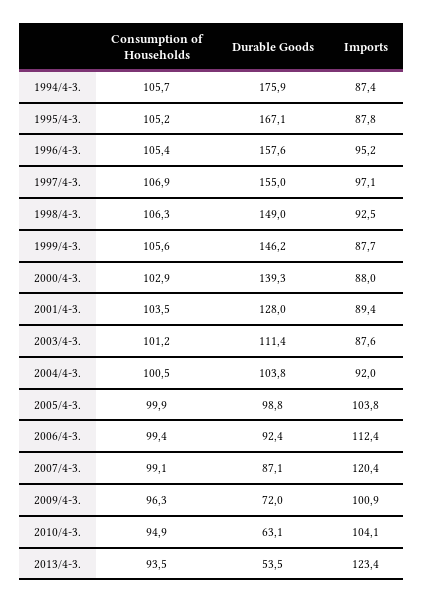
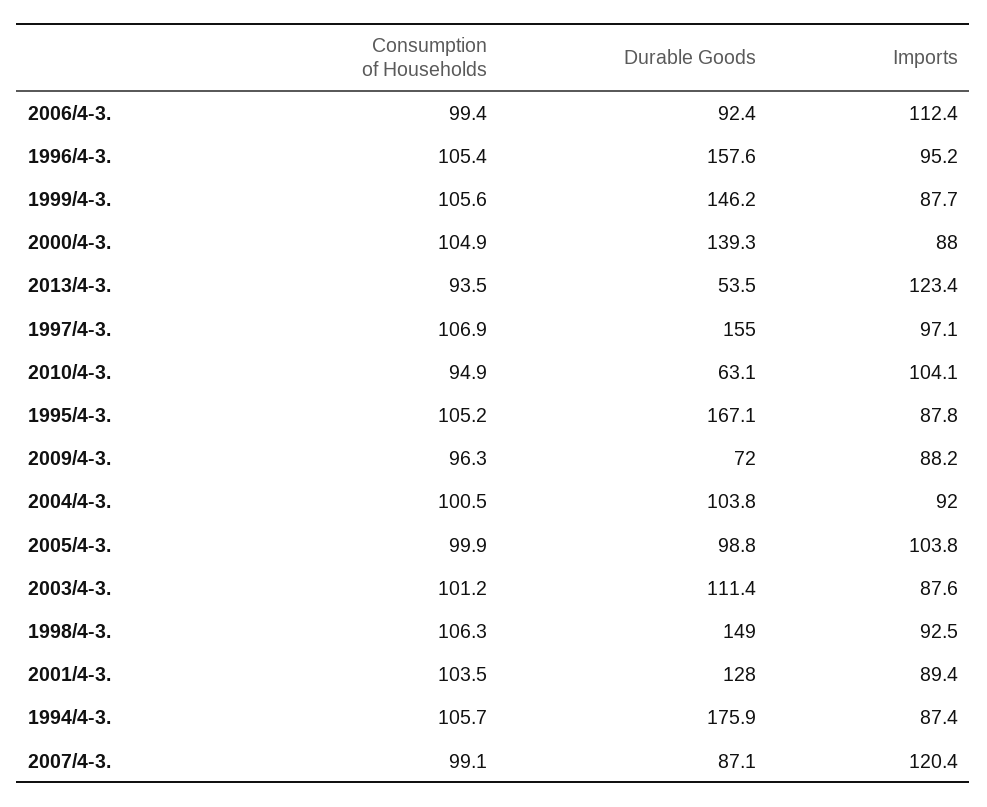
Consumption of Households, 2000/4-3.: 102.9 -> 104.9
Imports, 2009/4-3.: 100.9 -> 88.2

